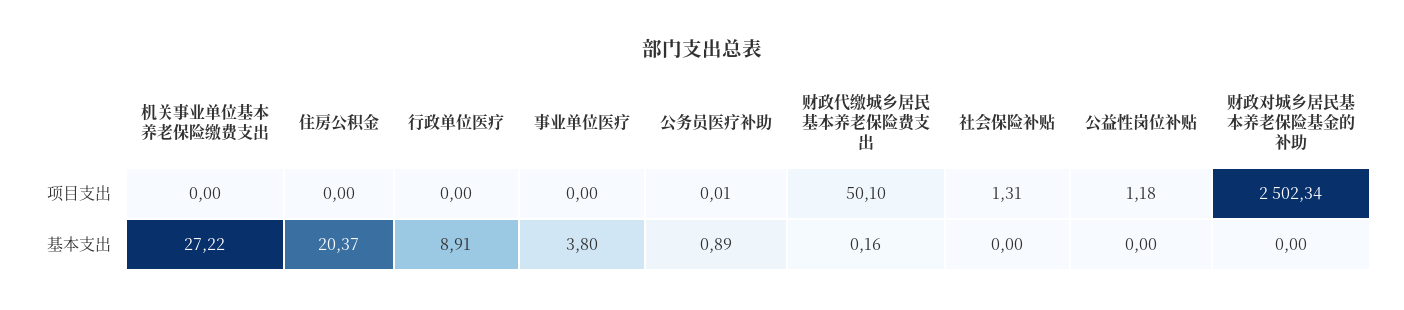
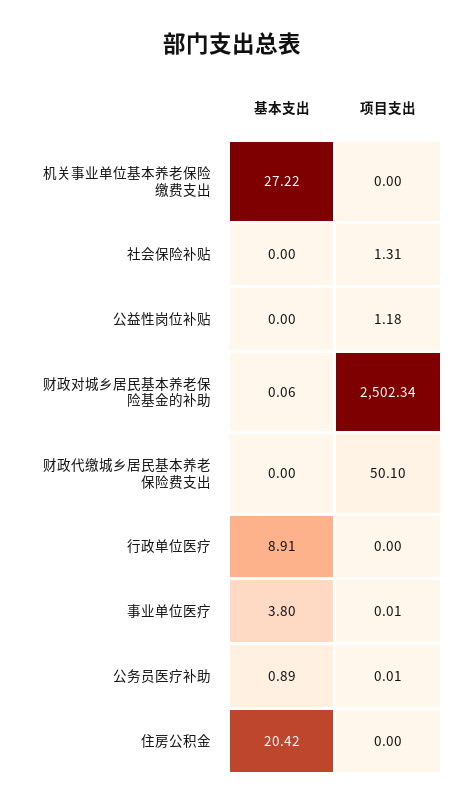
事业单位医疗, 项目支出: 0 -> 0.01
住房公积金, 基本支出: 20.37 -> 20.42
财政代缴城乡居民基本养老保险费支出, 基本支出: 0.16 -> 0
财政对城乡居民基本养老保险基金的补助, 基本支出: 0 -> 0.06

